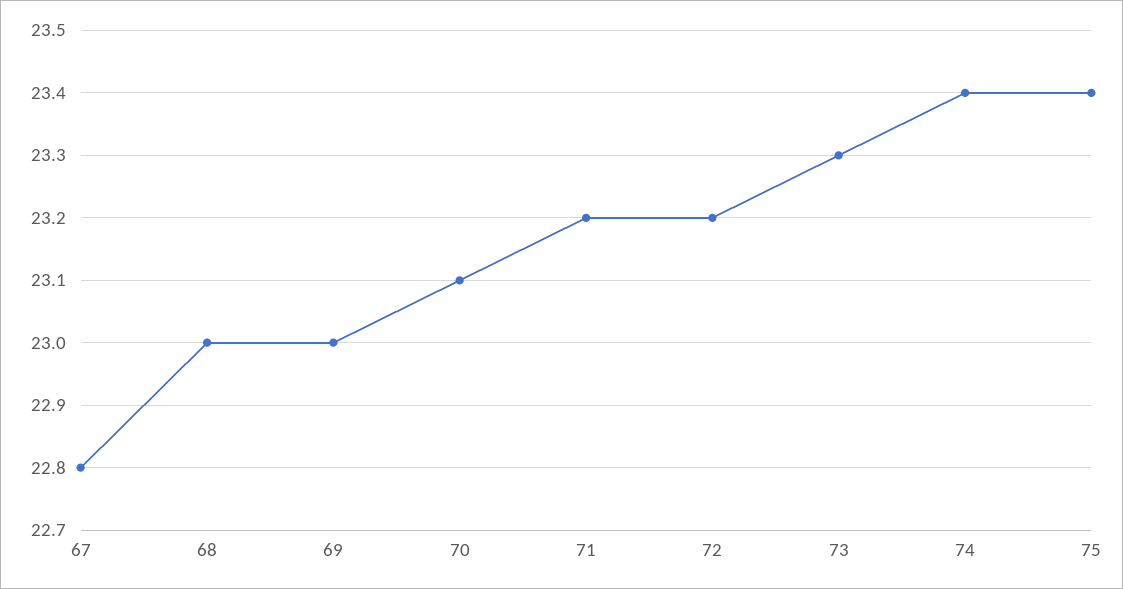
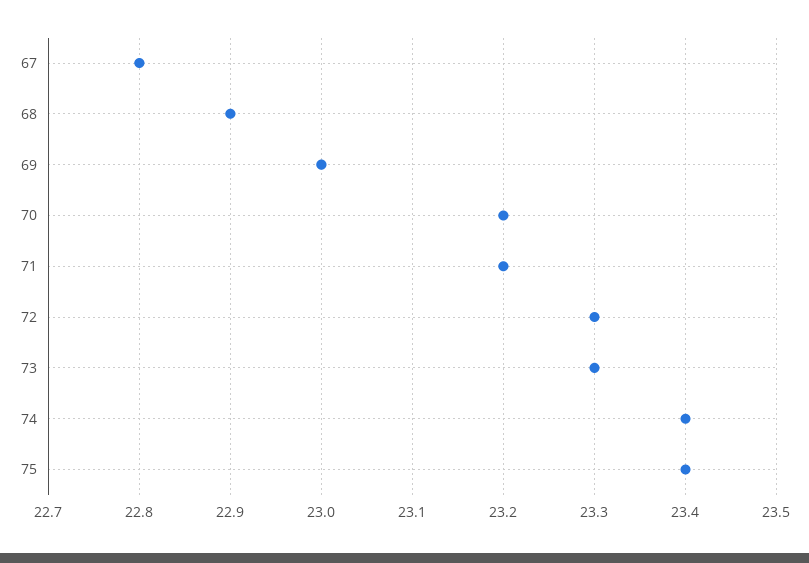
68: 23 -> 22.9
70: 23.1 -> 23.2
72: 23.2 -> 23.3

